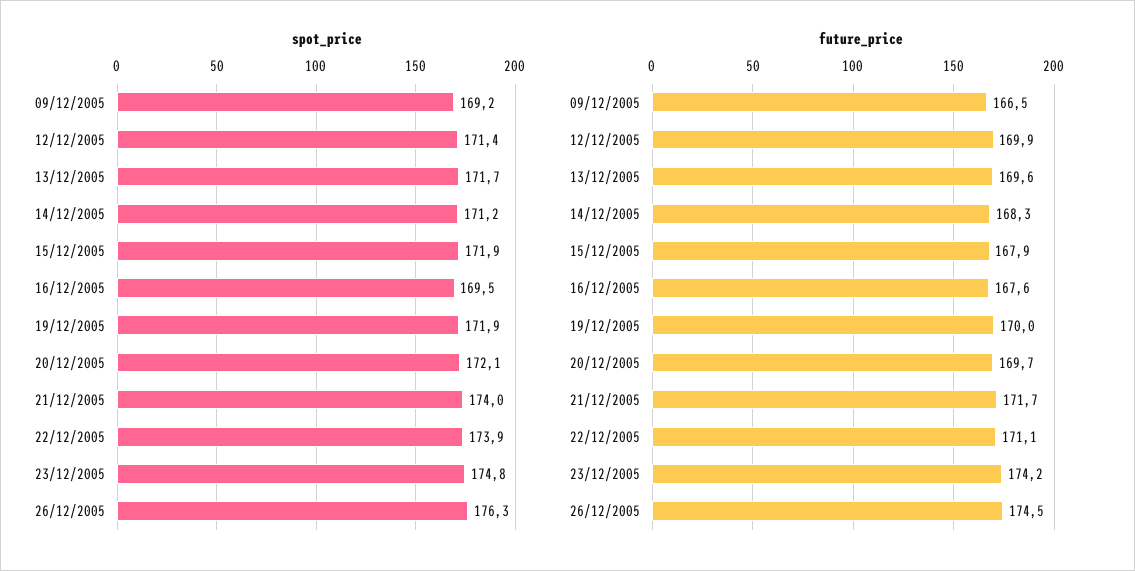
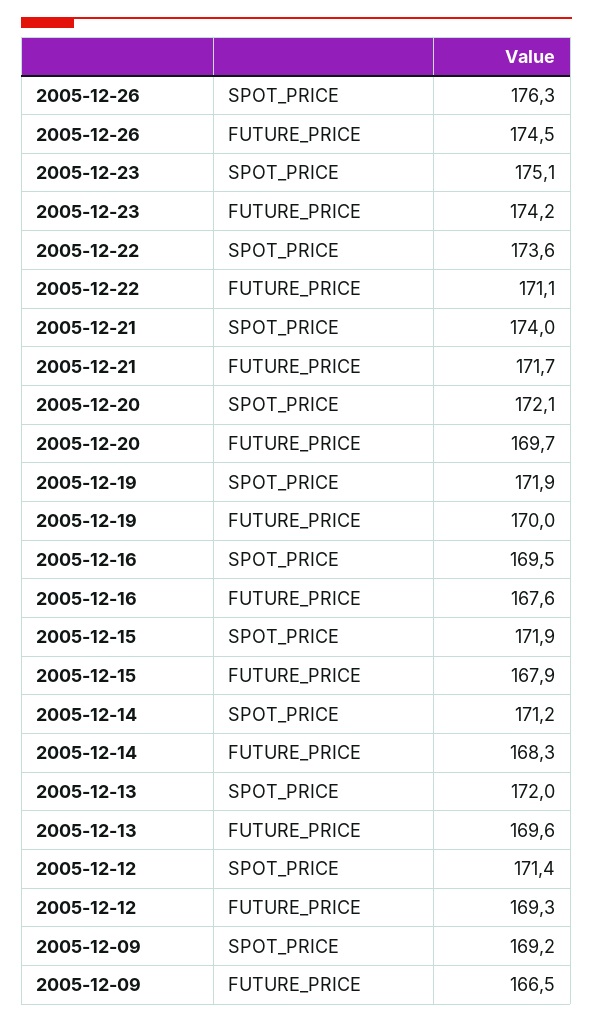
spot_price, 13/12/2005: 171.7 -> 172
spot_price, 22/12/2005: 173.9 -> 173.6
spot_price, 23/12/2005: 174.8 -> 175.1
future_price, 12/12/2005: 169.9 -> 169.3

